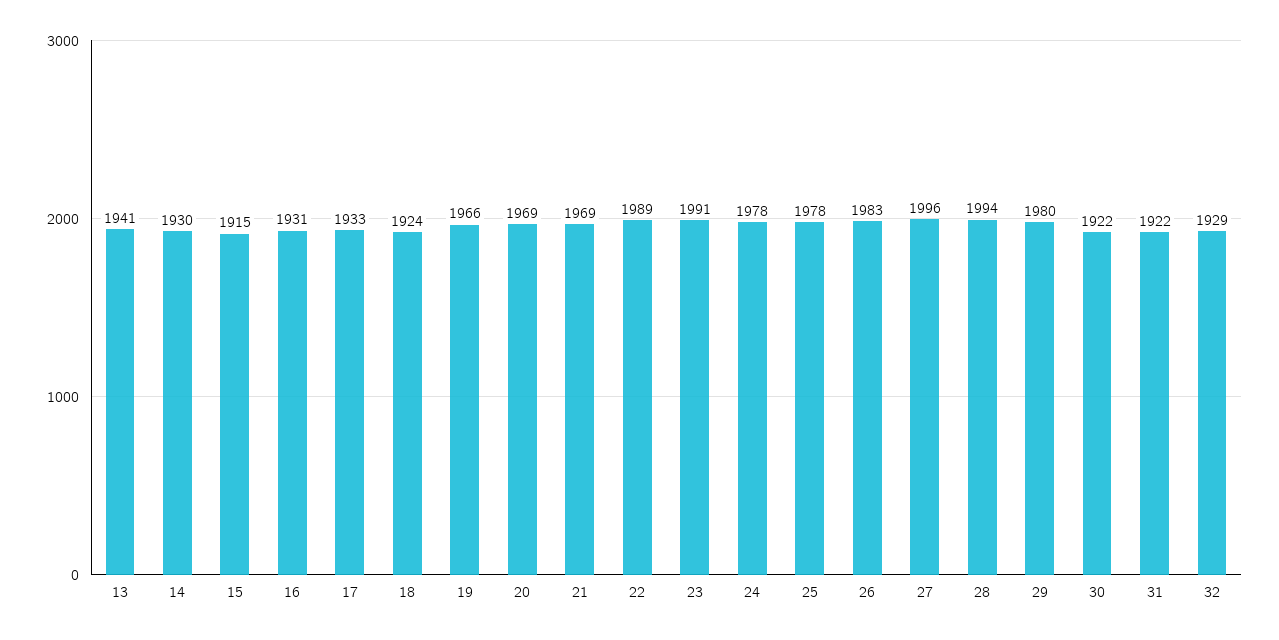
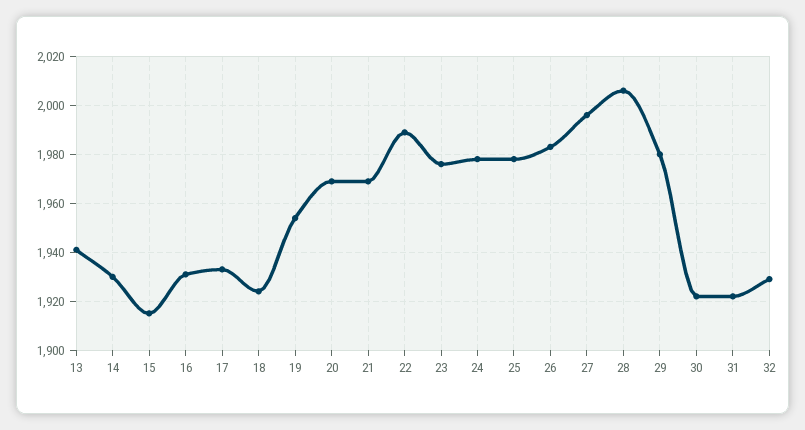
19: 1966 -> 1955
23: 1991 -> 1975
28: 1994 -> 2005

